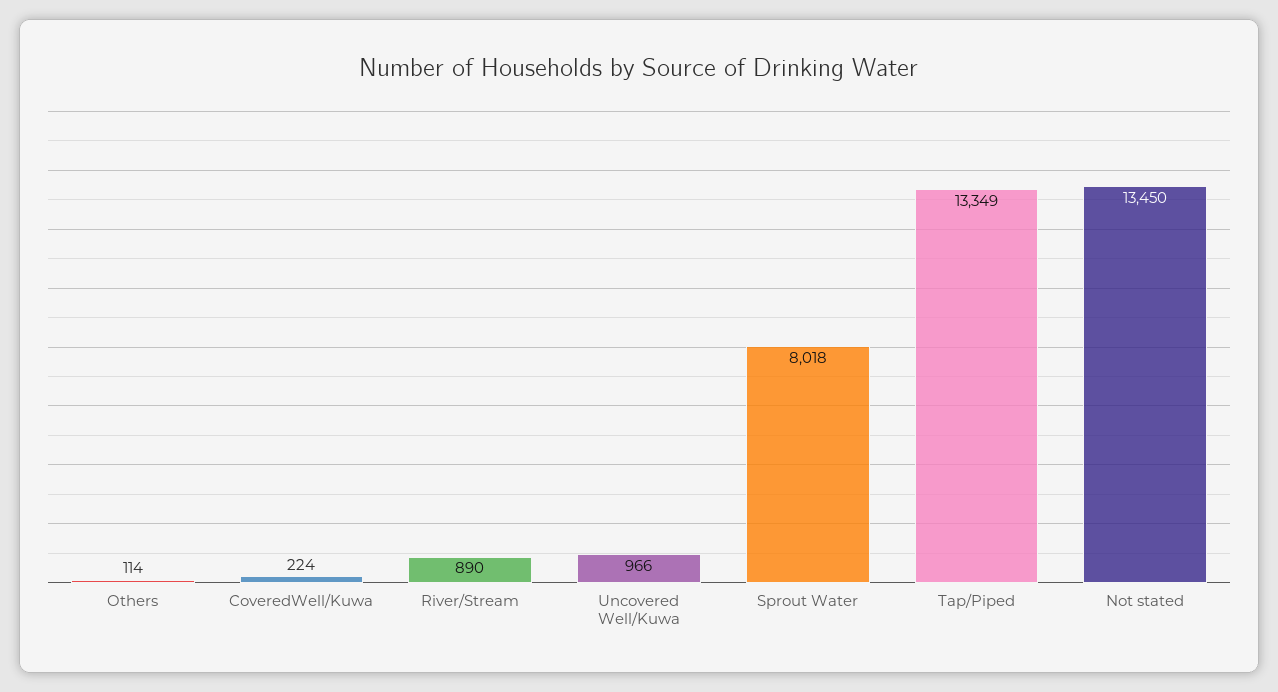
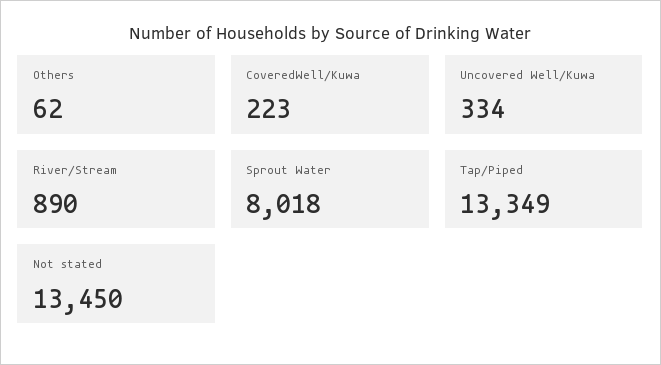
Others: 114 -> 62
CoveredWell/Kuwa: 224 -> 223
Uncovered Well/Kuwa: 966 -> 334

